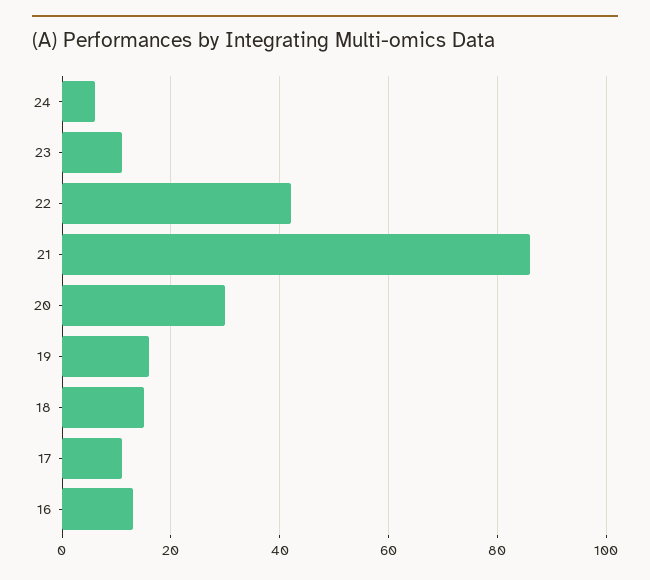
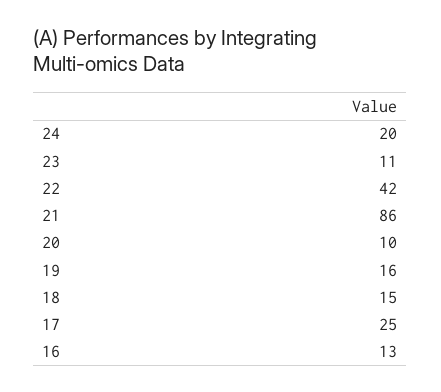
24: 5 -> 20
20: 30 -> 10
17: 10 -> 25

